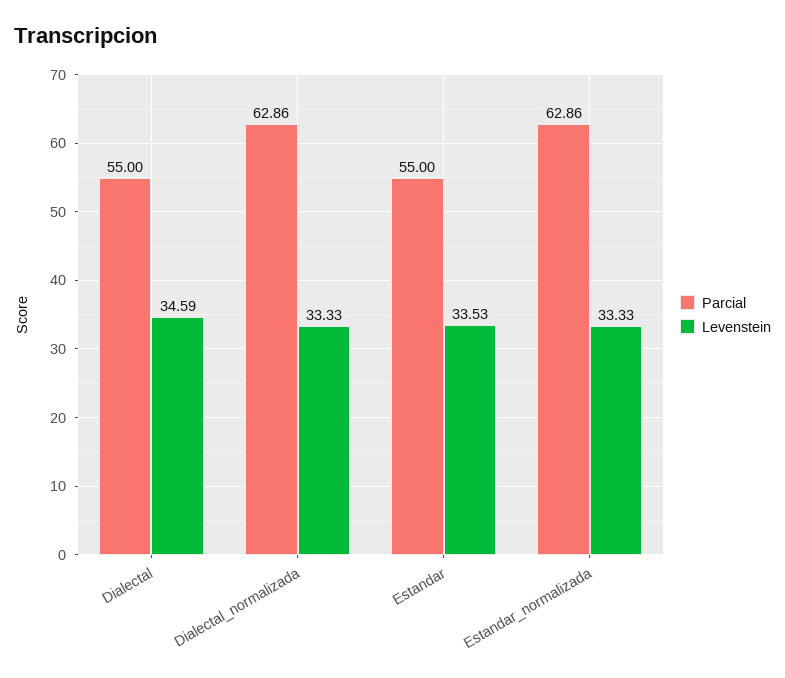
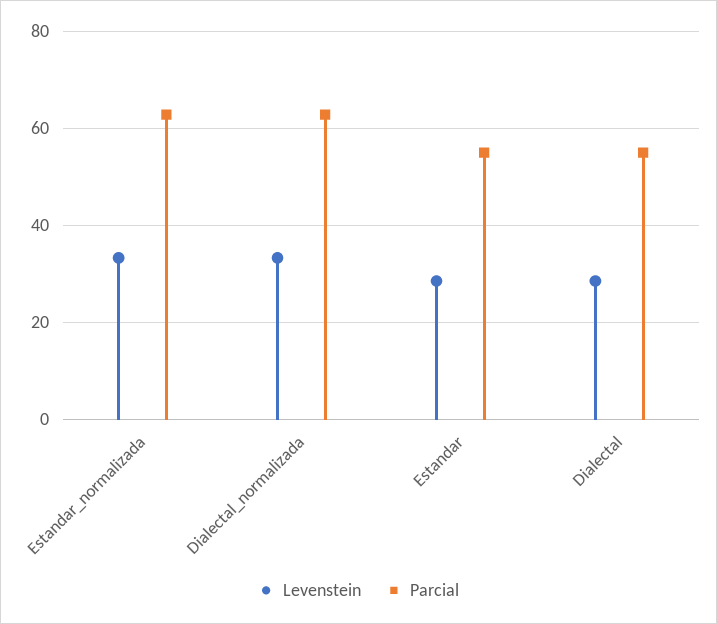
Levenstein, Dialectal: 34.59 -> 28
Levenstein, Estandar: 33.53 -> 28

